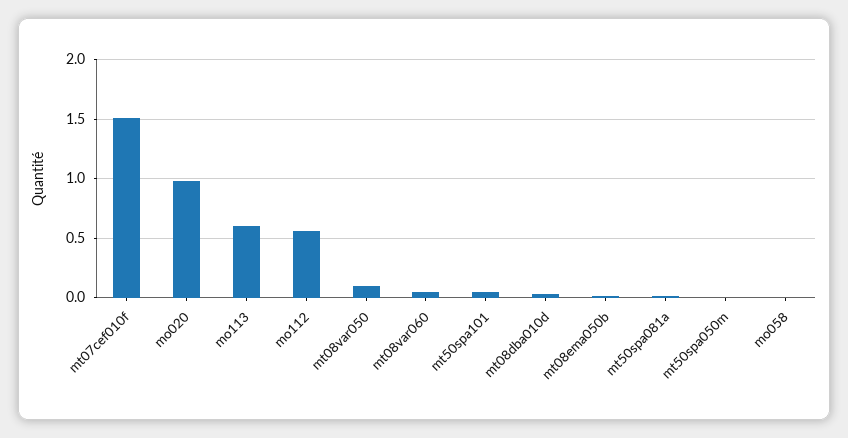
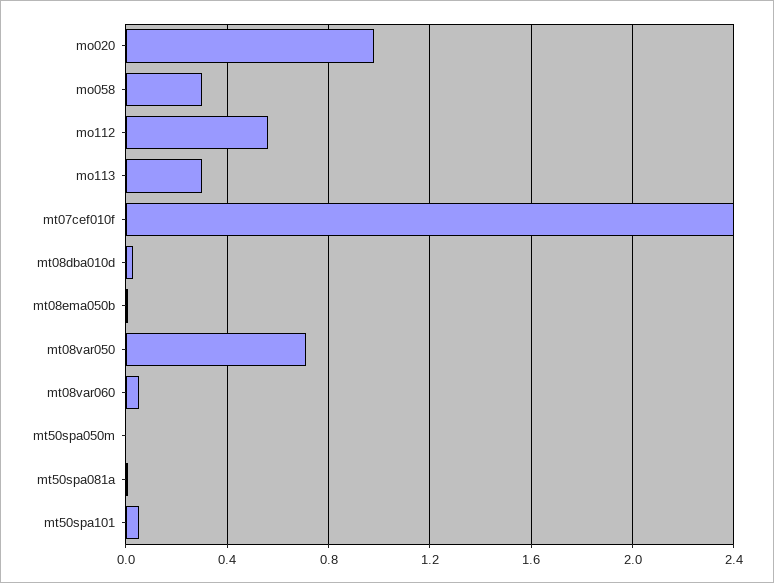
mt07cef010f: 1.5 -> 2.4
mo113: 0.6 -> 0.3
mt08var050: 0.1 -> 0.7
mo058: 0 -> 0.3

